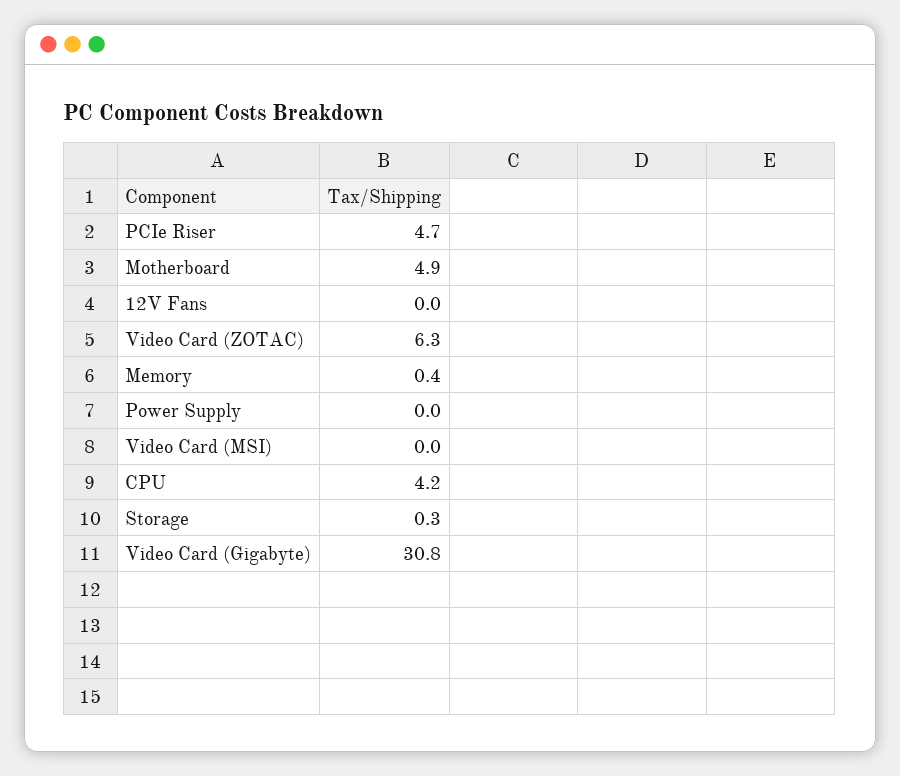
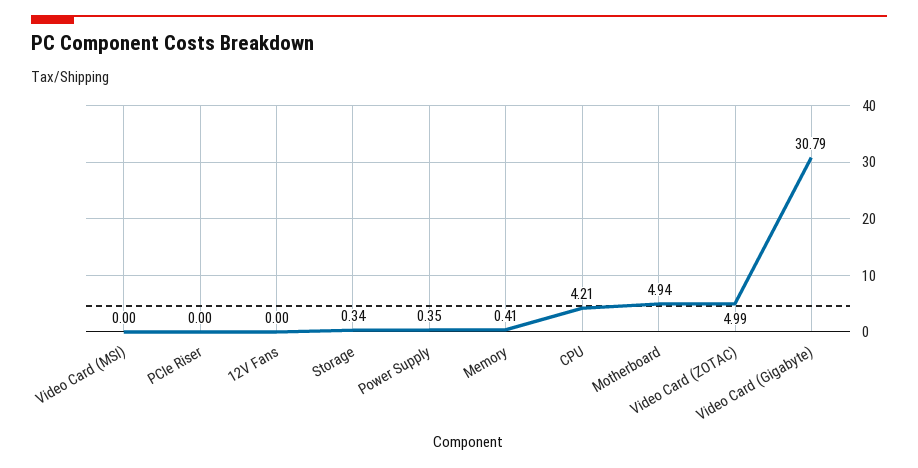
PCIe Riser: 4.7 -> 0
Video Card (ZOTAC): 6.3 -> 4.99
Power Supply: 0 -> 0.35

